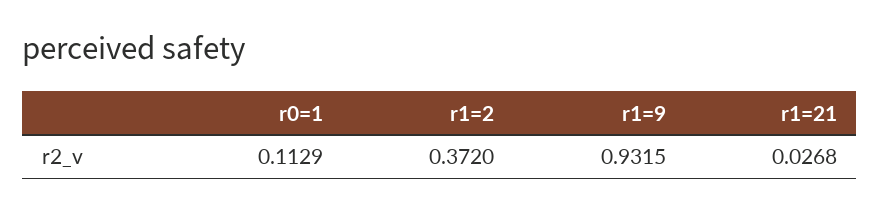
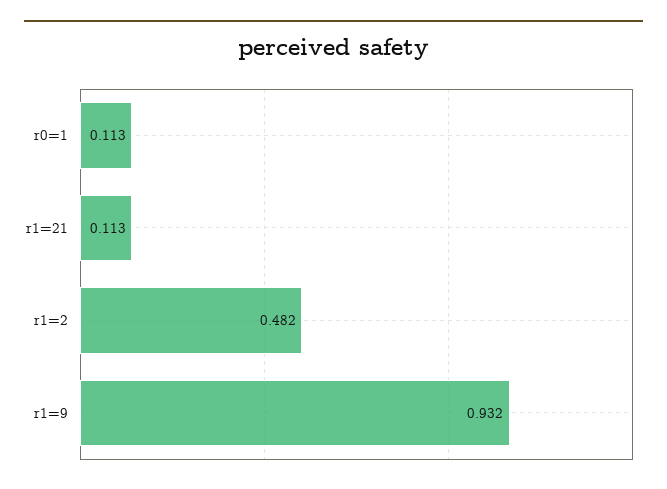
r1=2: 0.372 -> 0.482
r1=21: 0.0268 -> 0.113

